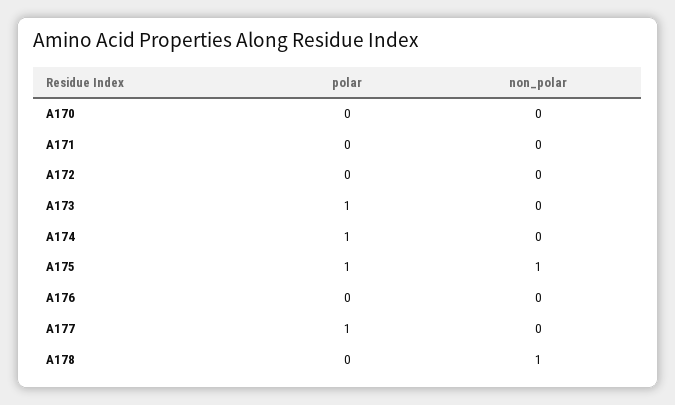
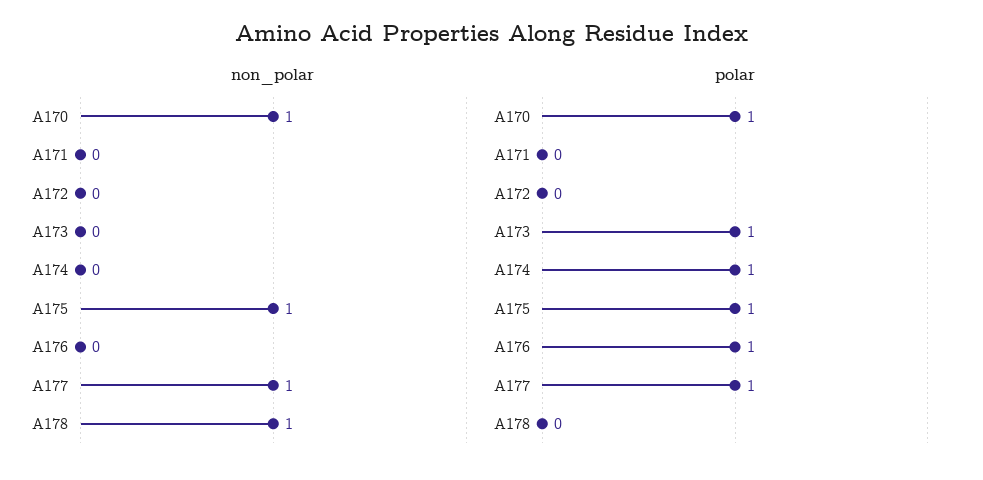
polar, A170: 0 -> 1
non_polar, A170: 0 -> 1
polar, A176: 0 -> 1
non_polar, A177: 0 -> 1

